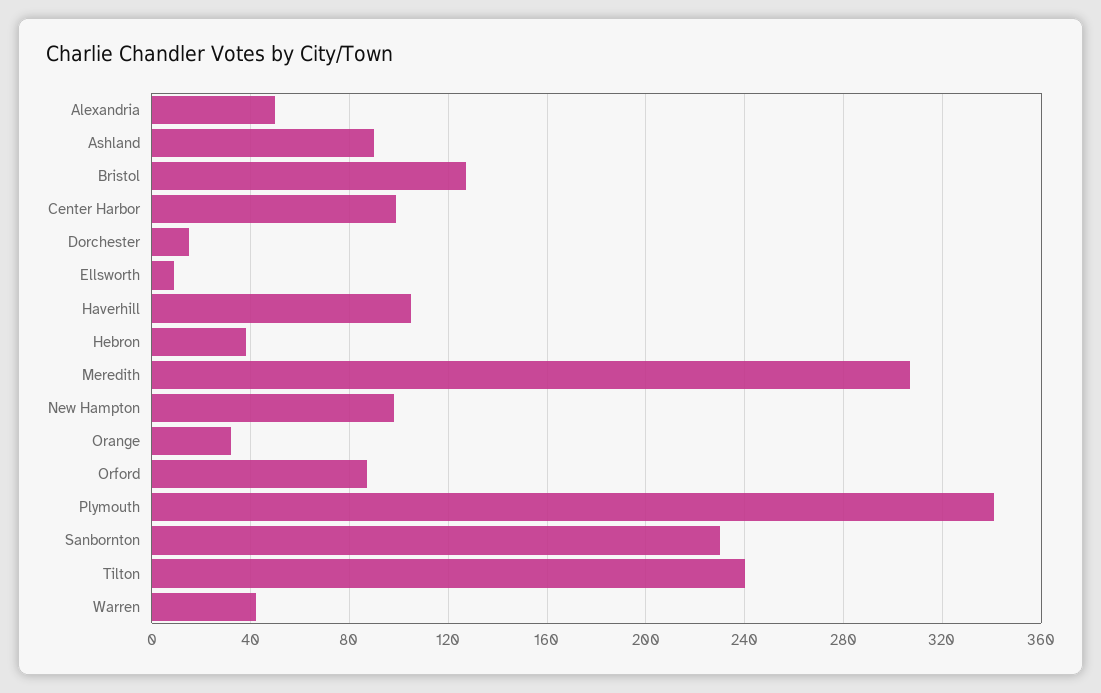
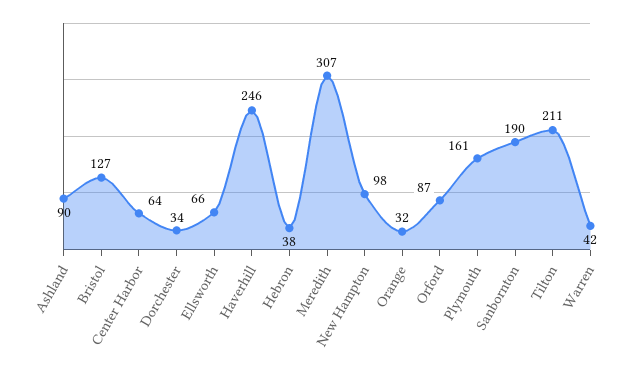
Alexandria: 50 -> none
Center Harbor: 100 -> 64
Dorchester: 15 -> 34
Ellsworth: 10 -> 66
Haverhill: 105 -> 246
Plymouth: 340 -> 161
Sanbornton: 230 -> 190
Tilton: 240 -> 211

